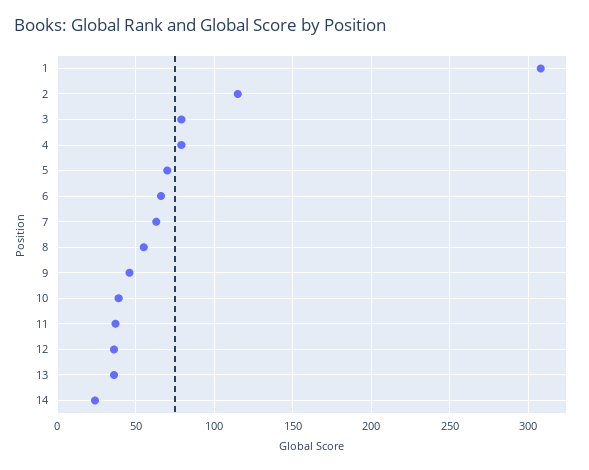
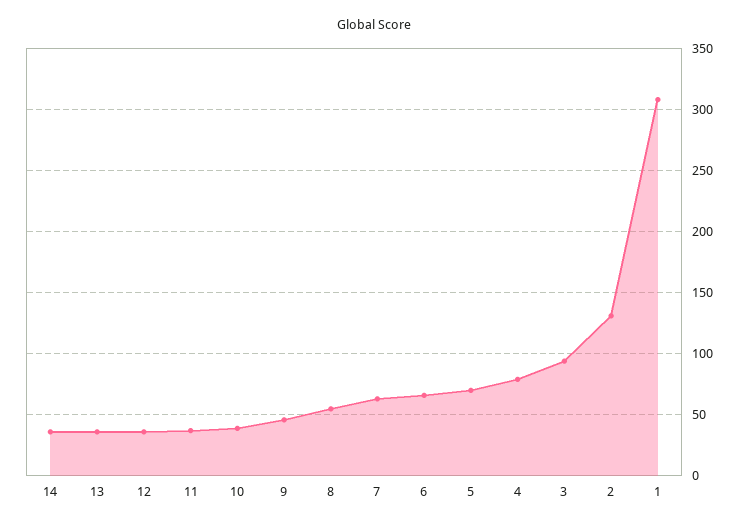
2: 115 -> 130
3: 80 -> 95
14: 25 -> 35

